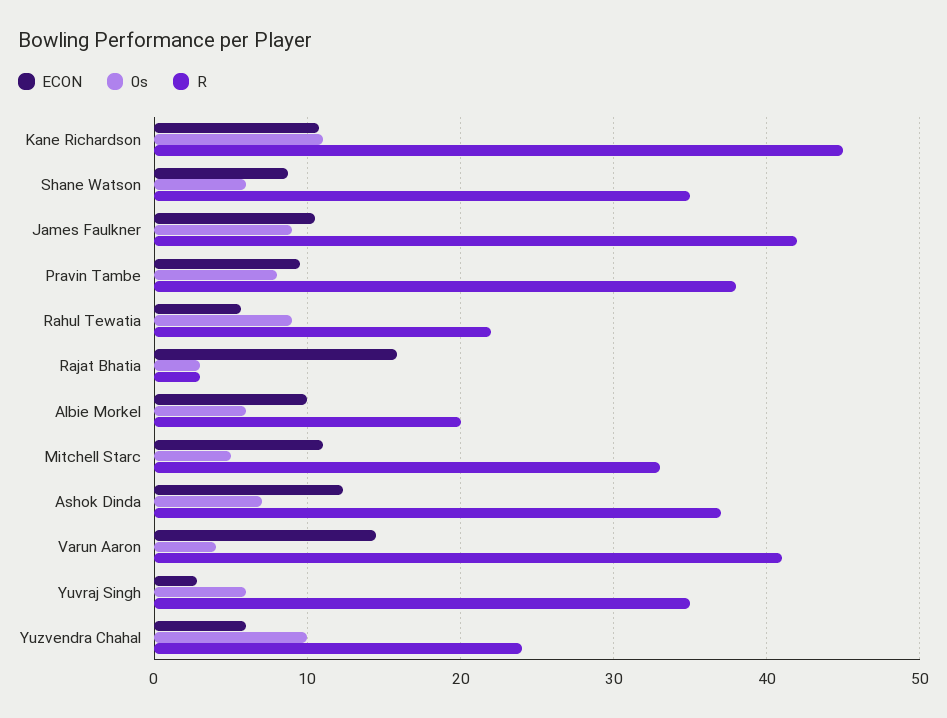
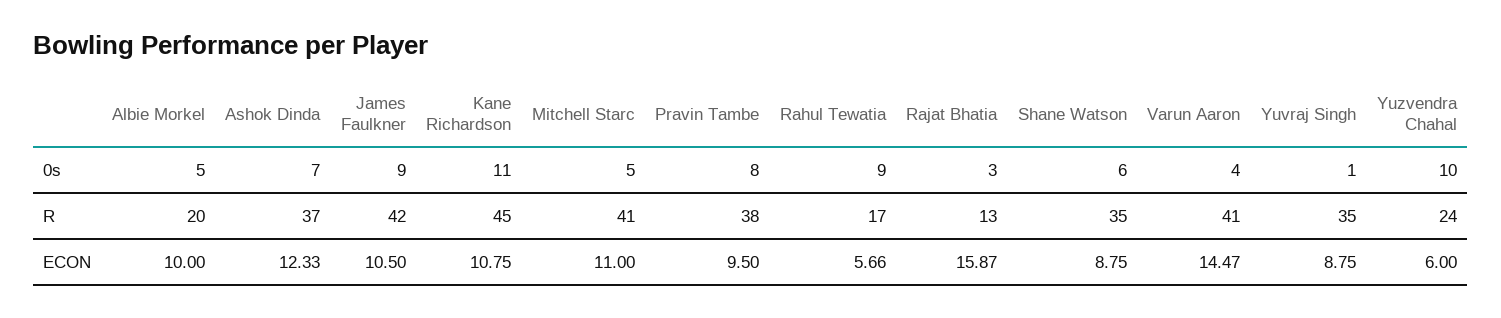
R, Rahul Tewatia: 22 -> 17
R, Rajat Bhatia: 3 -> 13
0s, Albie Morkel: 6 -> 5
R, Mitchell Starc: 33 -> 41
ECON, Yuvraj Singh: 3 -> 8.75
0s, Yuvraj Singh: 6 -> 1

